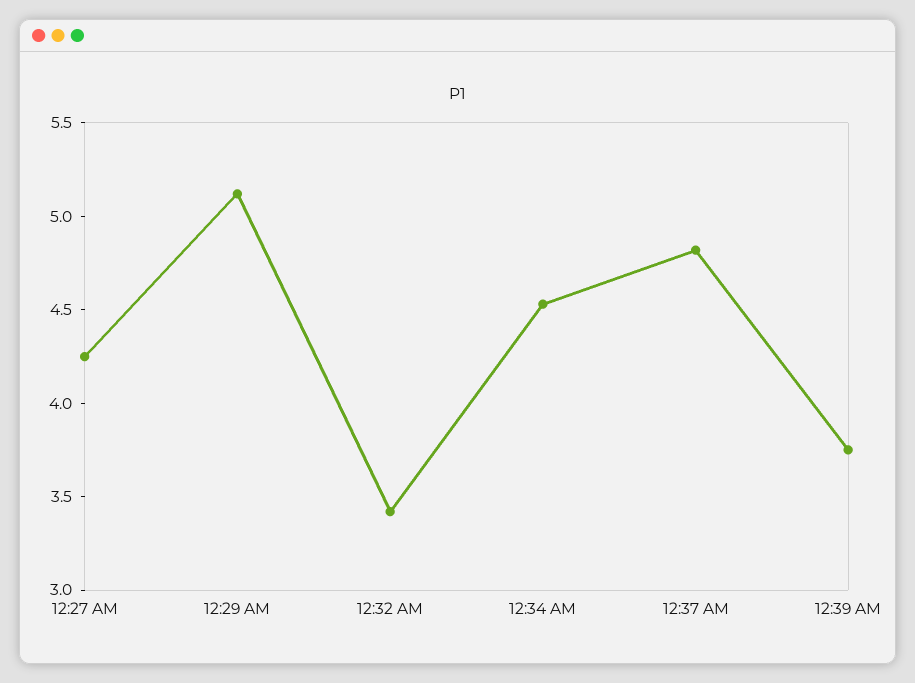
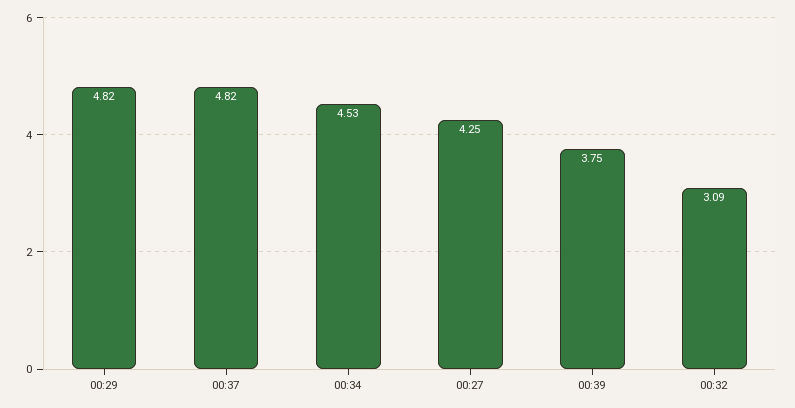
12:29 AM: 5.1 -> 4.82
12:32 AM: 3.4 -> 3.09

